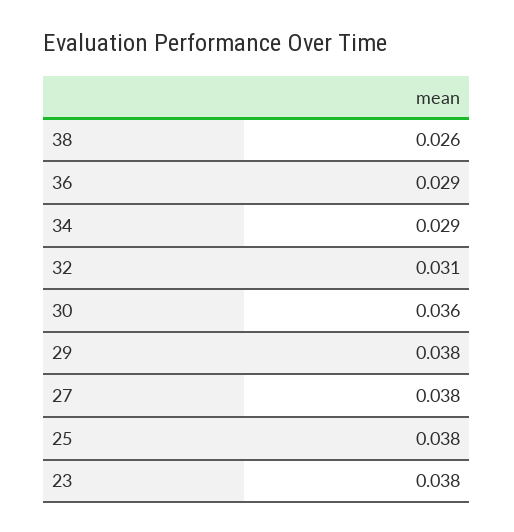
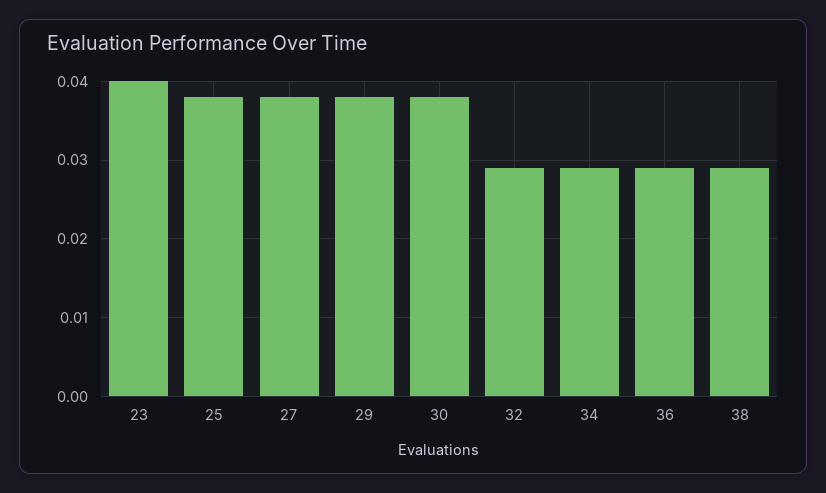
38: 0.026 -> 0.029
32: 0.031 -> 0.029
30: 0.036 -> 0.038
23: 0.038 -> 0.04

